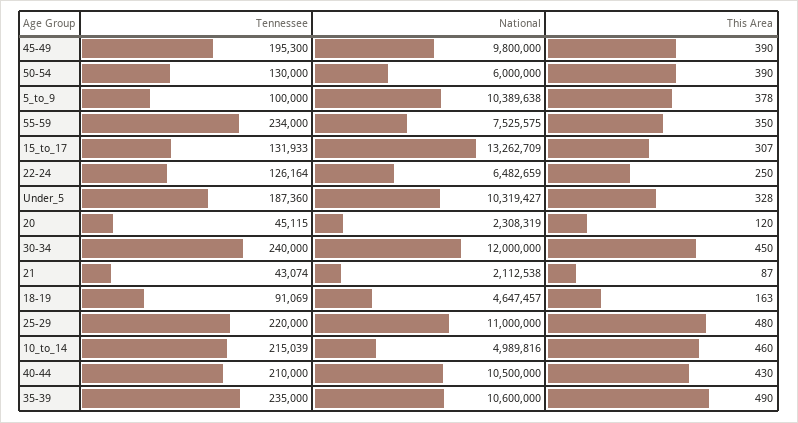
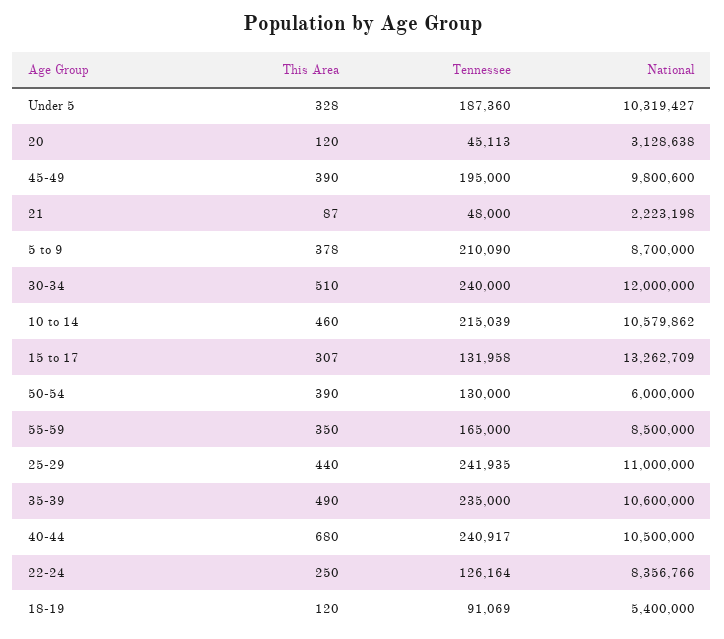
Tennessee, 45-49: 195300 -> 195000
National, 45-49: 9800000 -> 9800600
Tennessee, 5_to_9: 100000 -> 210090
National, 5_to_9: 10389638 -> 8700000
Tennessee, 55-59: 234000 -> 165000
National, 55-59: 7525575 -> 8500000
Tennessee, 15_to_17: 131933 -> 131958
National, 22-24: 6482659 -> 8356766
Tennessee, 20: 45115 -> 45113
National, 20: 2308319 -> 3128638
This Area, 30-34: 450 -> 510
Tennessee, 21: 43074 -> 48000
National, 21: 2112538 -> 2223198
National, 18-19: 4647457 -> 5400000
This Area, 18-19: 163 -> 120
Tennessee, 25-29: 220000 -> 241935
This Area, 25-29: 480 -> 440
National, 10_to_14: 4989816 -> 10579862
Tennessee, 40-44: 210000 -> 240917
This Area, 40-44: 430 -> 680

